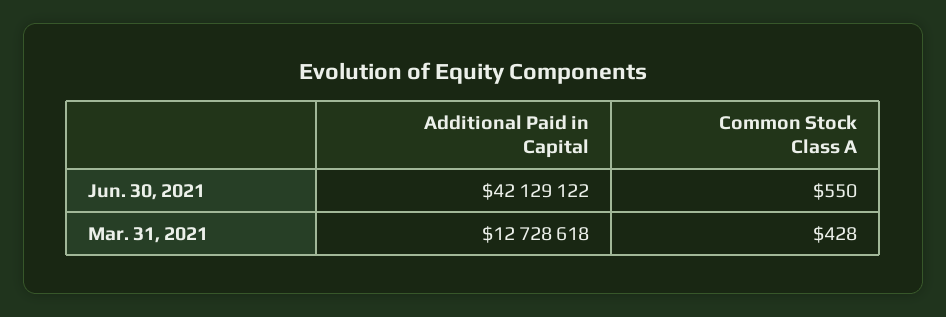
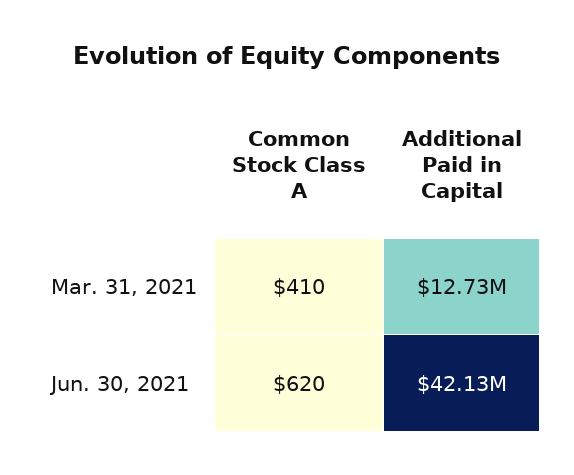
Common Stock Class A, Jun. 30, 2021: 550 -> 620
Common Stock Class A, Mar. 31, 2021: 428 -> 410

